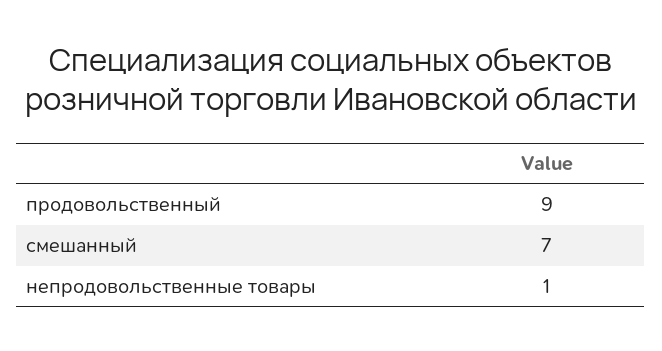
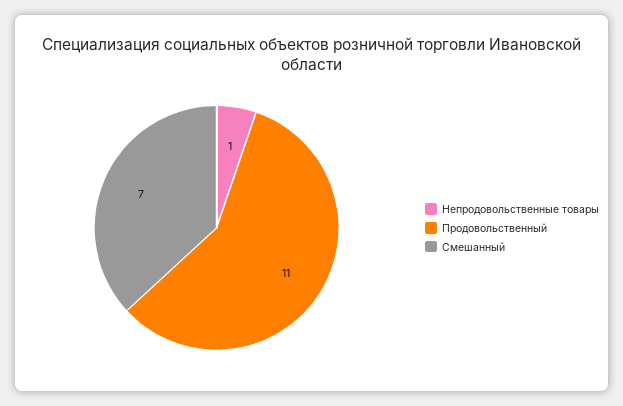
продовольственный: 9 -> 11

